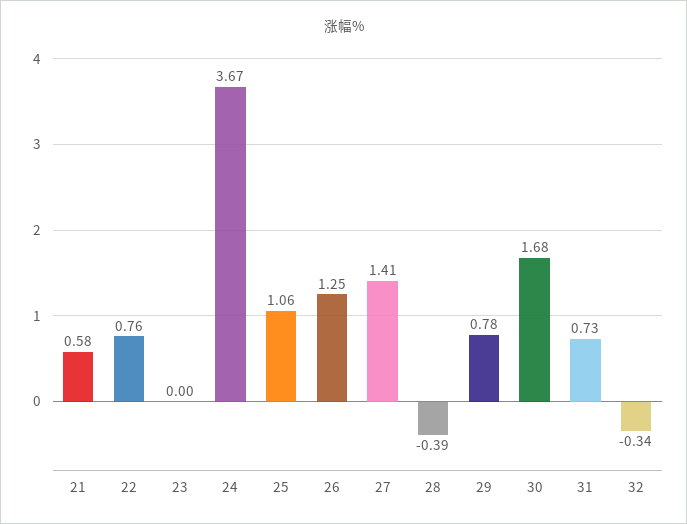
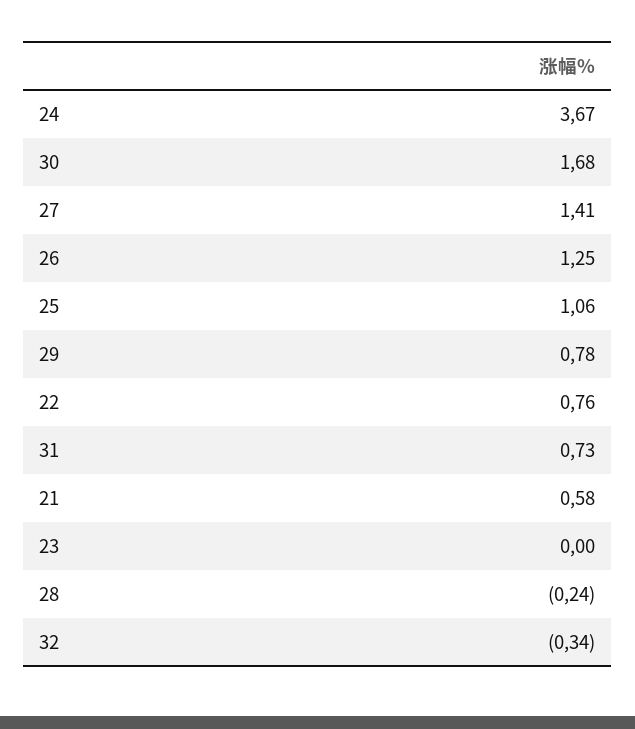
28: -0.39 -> -0.24

